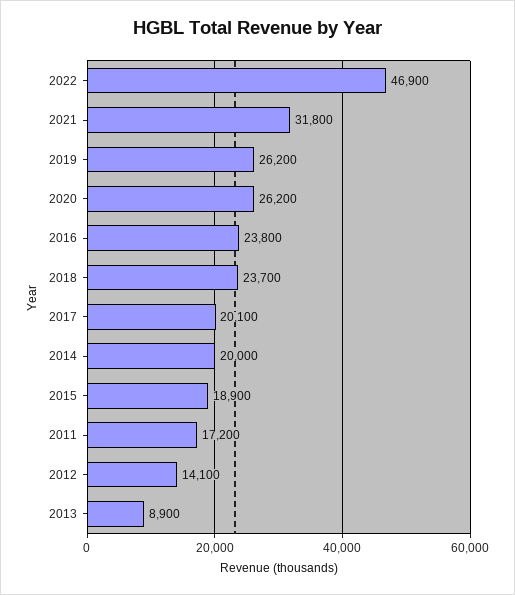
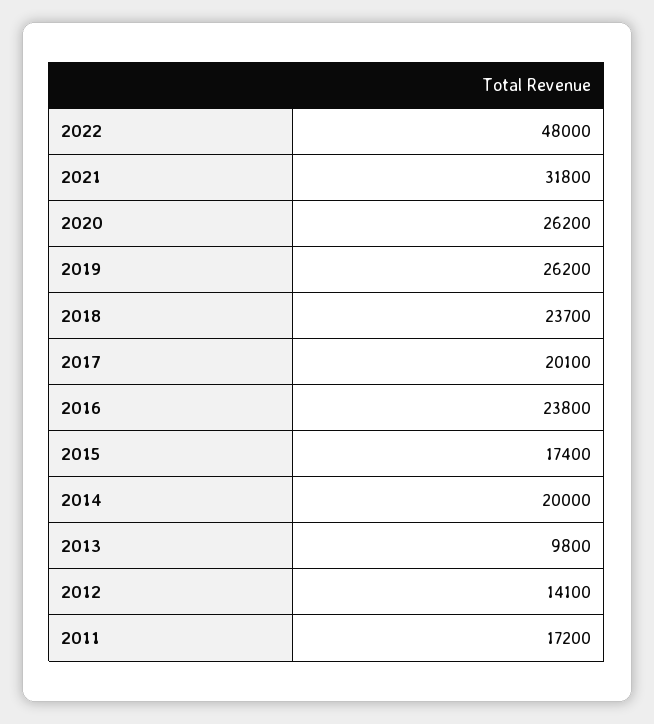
2022: 46900 -> 48000
2015: 18900 -> 17400
2013: 8900 -> 9800

